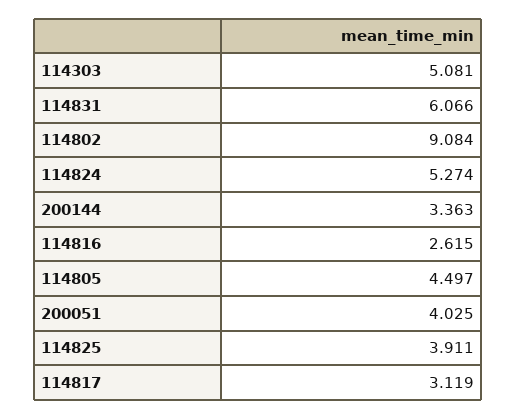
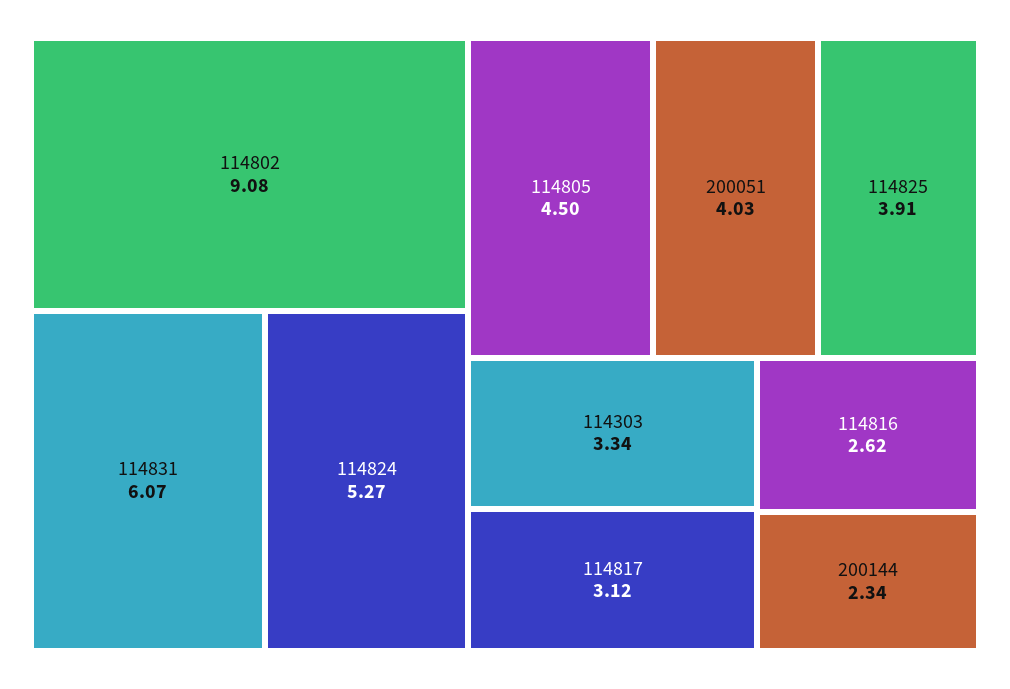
114303: 5.081 -> 3.34
200144: 3.363 -> 2.34

